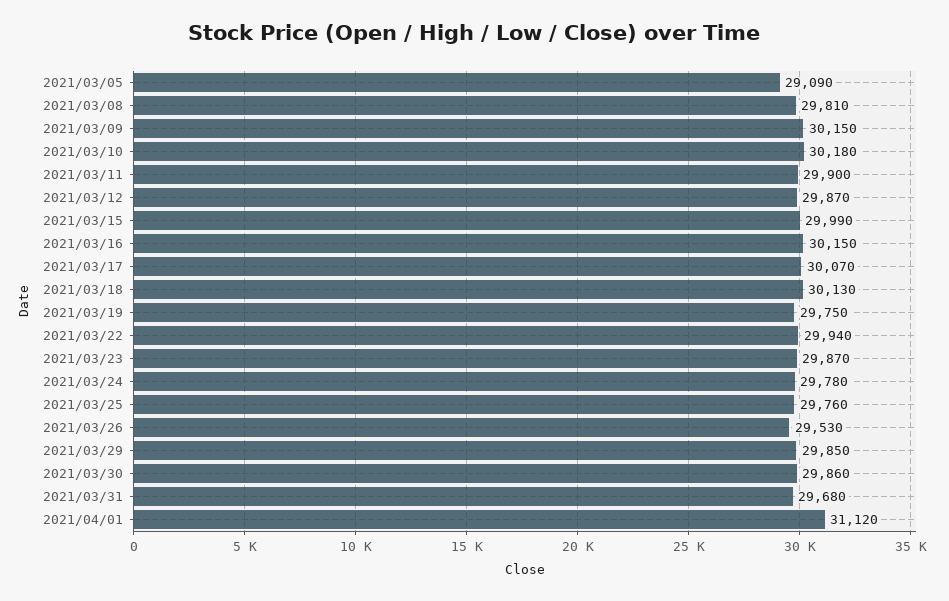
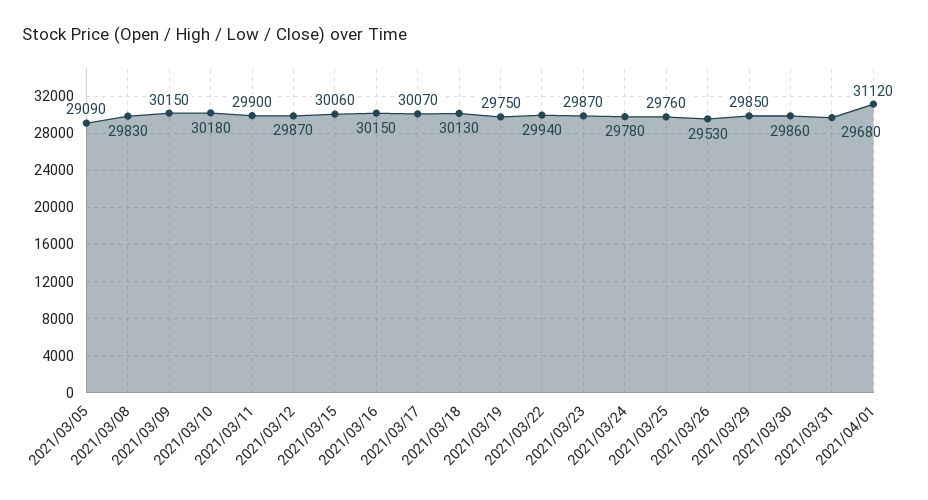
2021/03/08: 29810 -> 29830
2021/03/15: 29990 -> 30060

